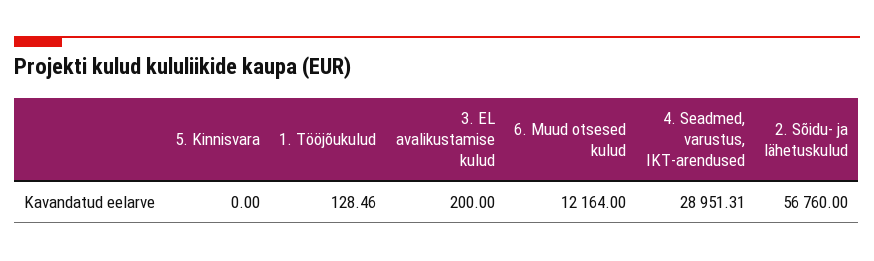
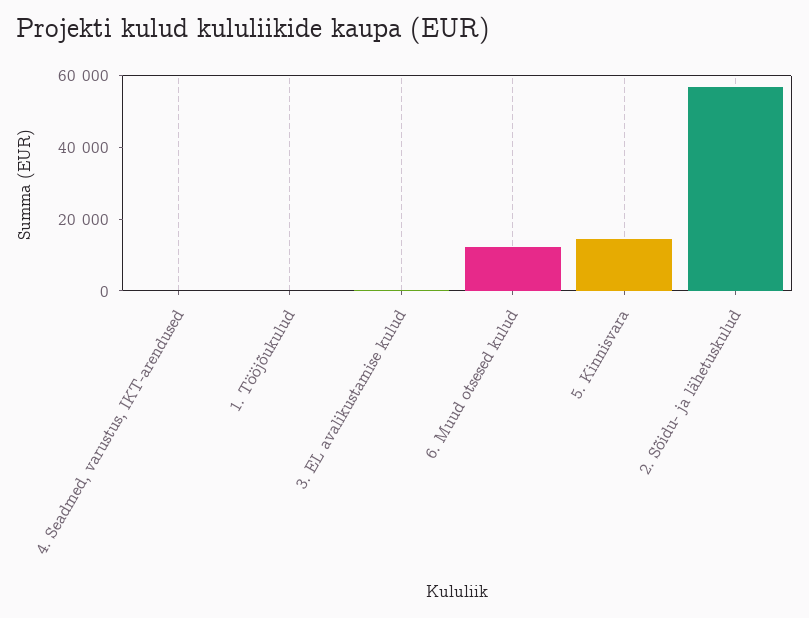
5. Kinnisvara: 0 -> 15000
4. Seadmed, varustus, IKT-arendused: 28951.31 -> 0

